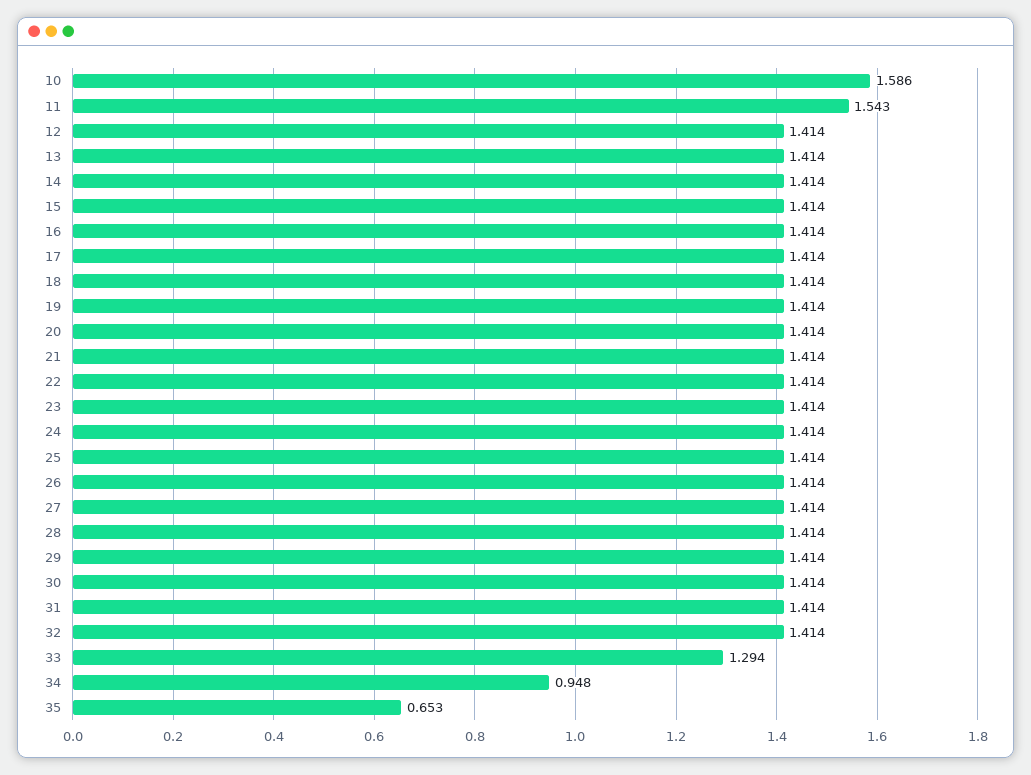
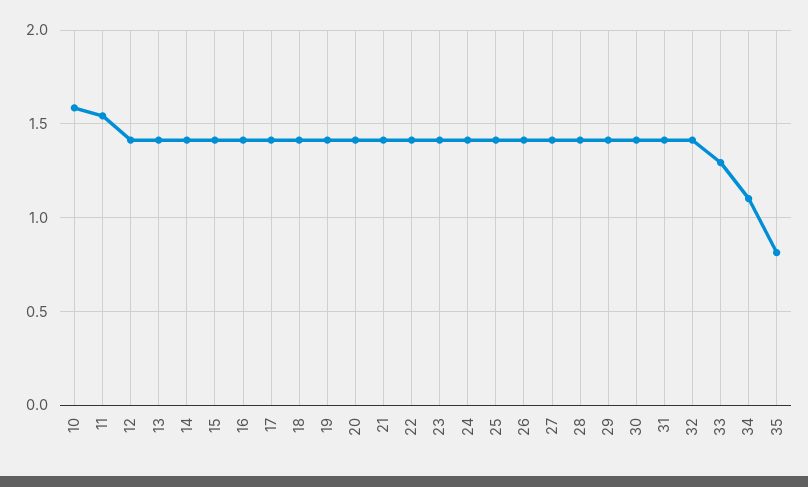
34: 0.948 -> 1.1
35: 0.653 -> 0.8

